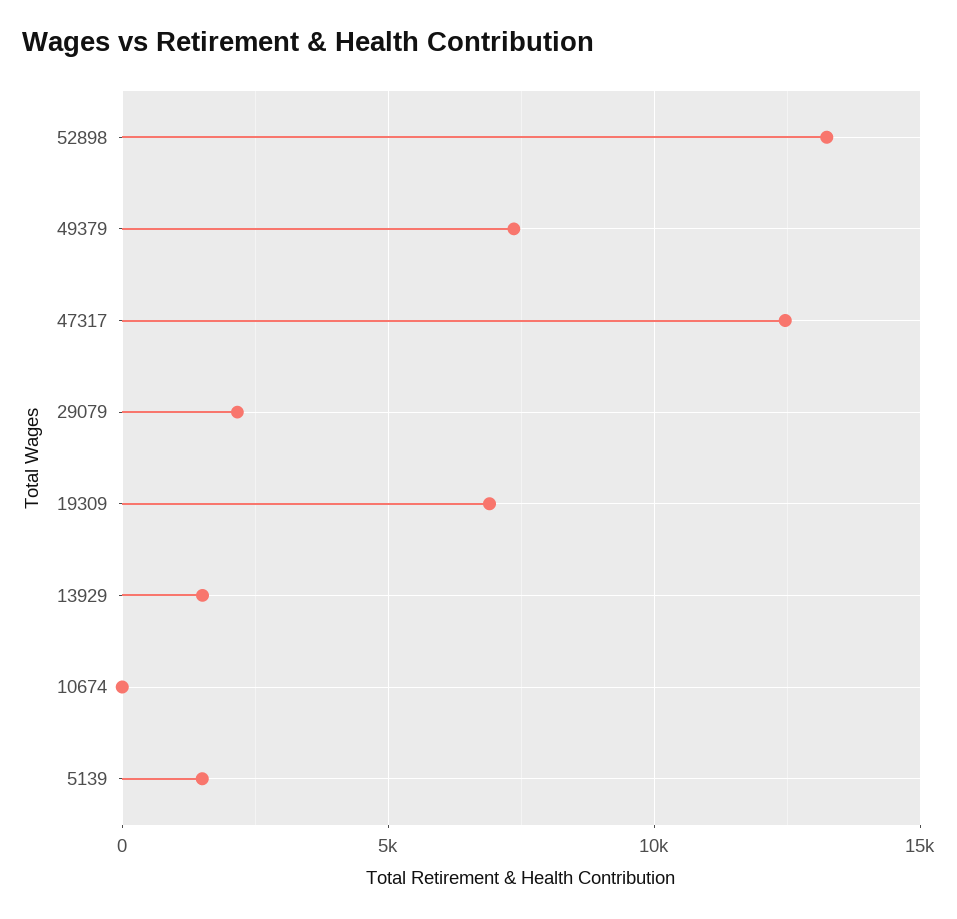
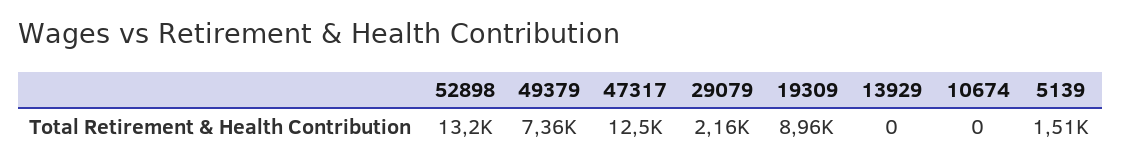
19309: 7000 -> 8960
13929: 1500 -> 0

